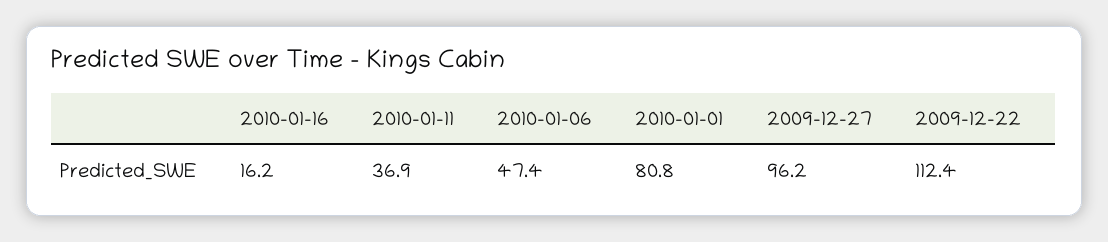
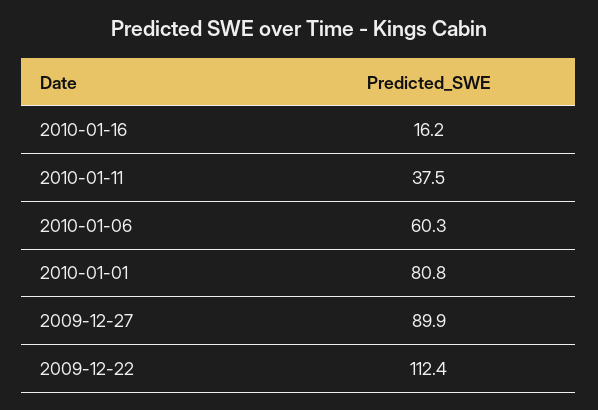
2010-01-11: 36.9 -> 37.5
2010-01-06: 47.4 -> 60.3
2009-12-27: 96.2 -> 89.9

